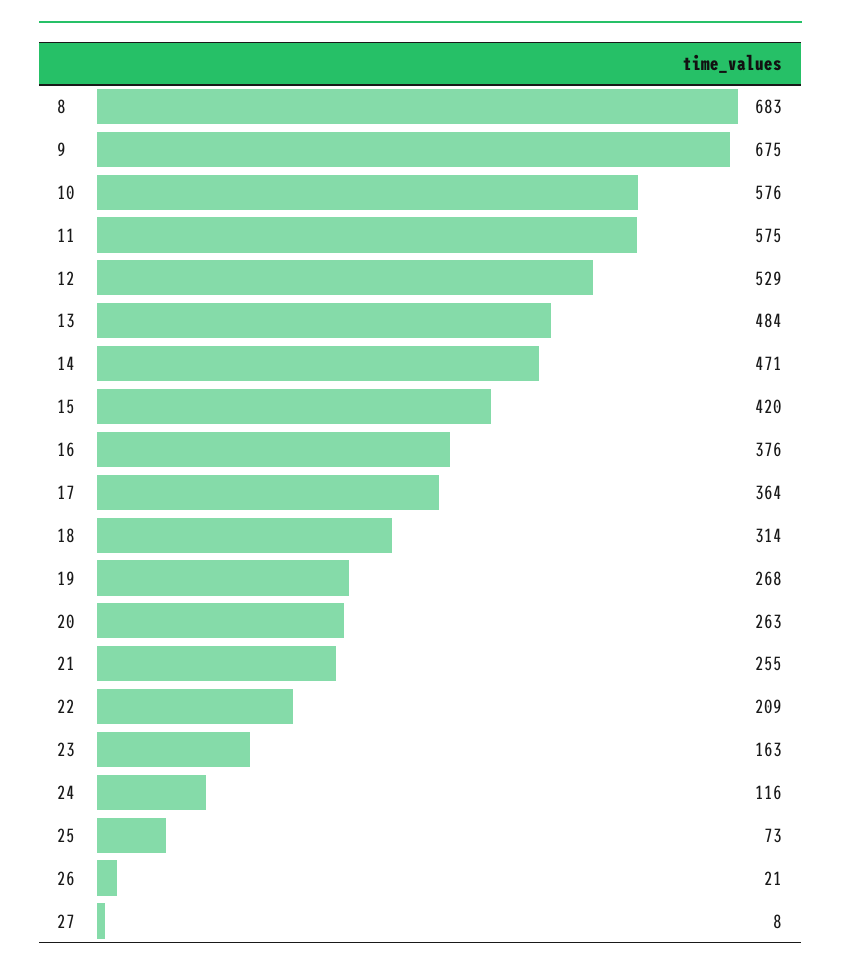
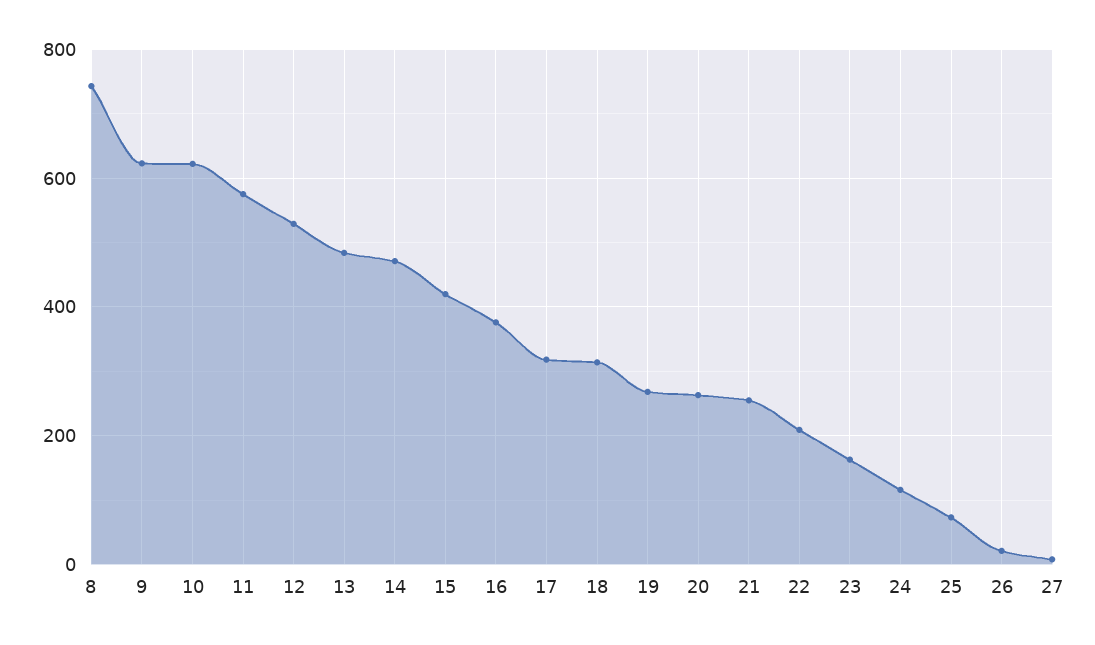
8: 683 -> 740
9: 675 -> 620
10: 576 -> 620
17: 364 -> 320

